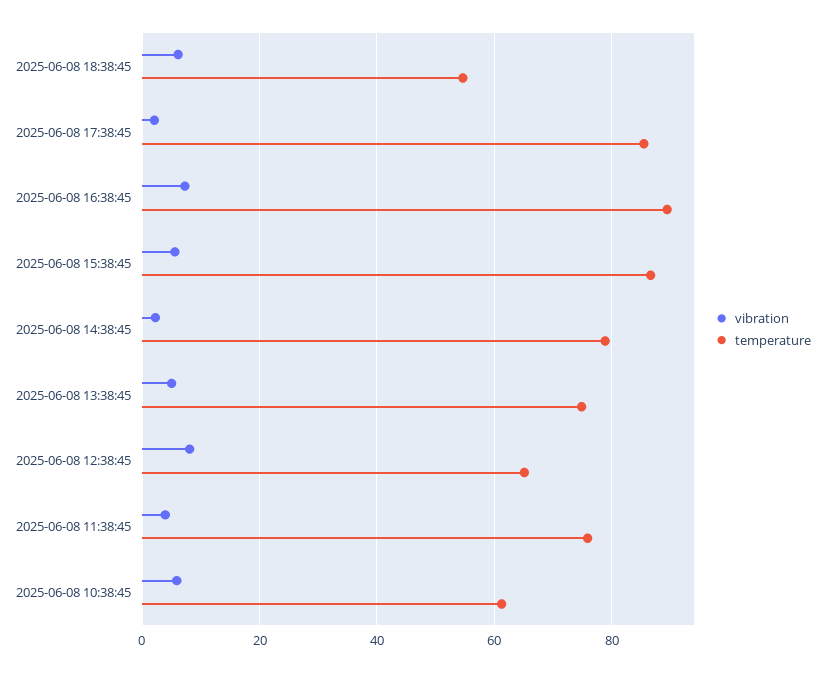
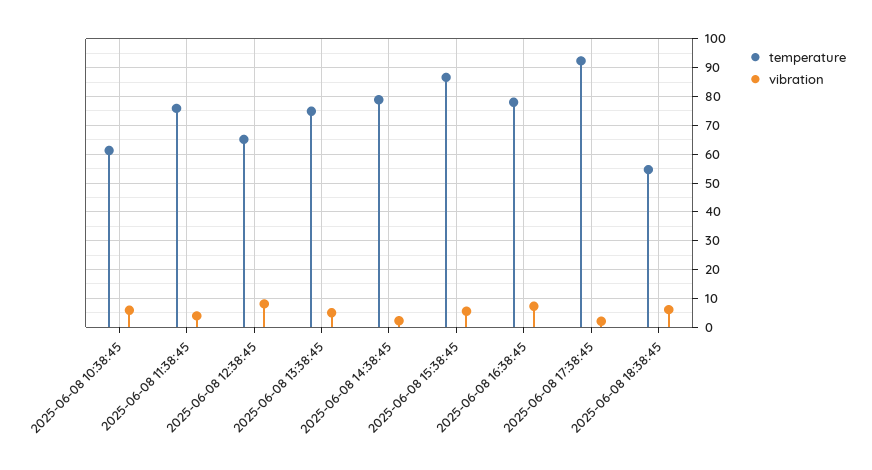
temperature, 2025-06-08 17:38:45: 86 -> 92.5
temperature, 2025-06-08 16:38:45: 90 -> 77.5

